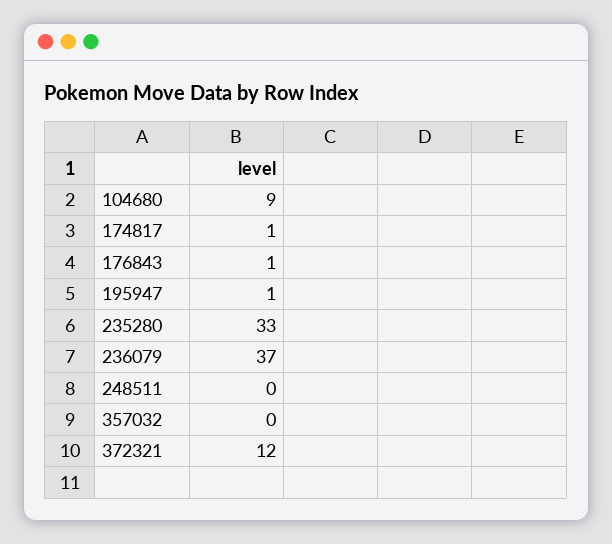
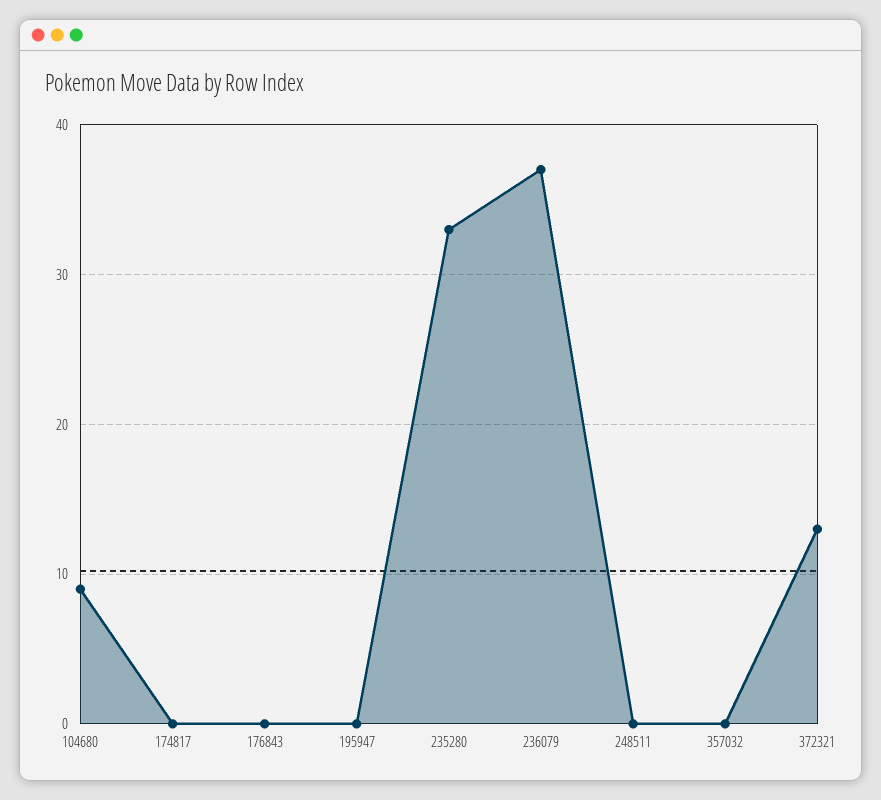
174817: 1 -> 0
176843: 1 -> 0
195947: 1 -> 0
372321: 12 -> 13

